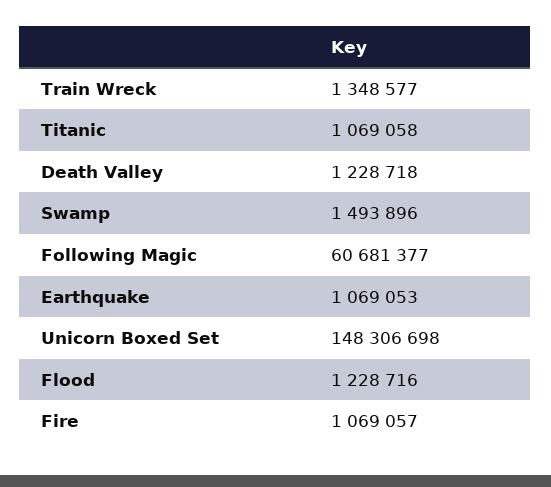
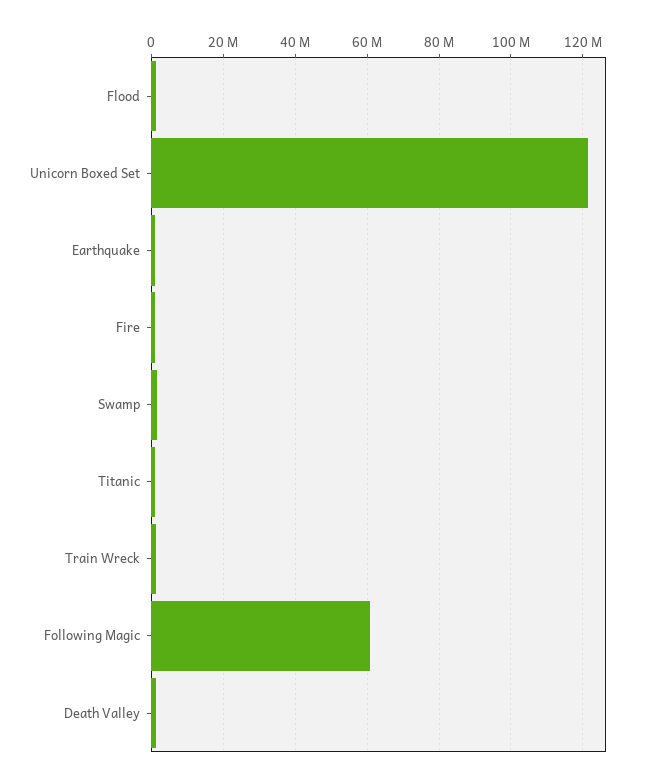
Unicorn Boxed Set: 148306698 -> 122000000

